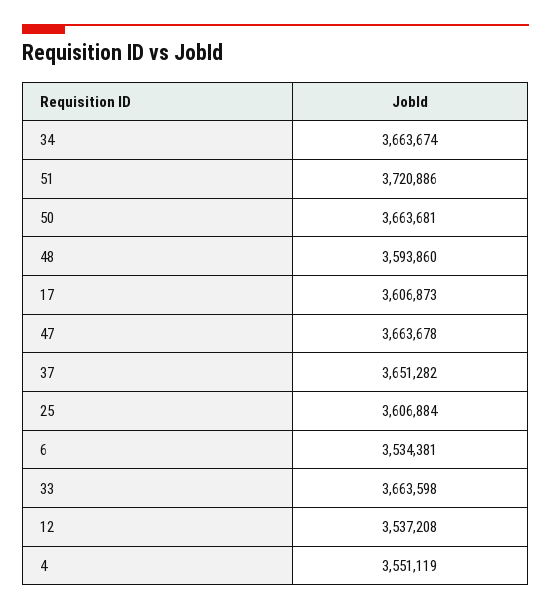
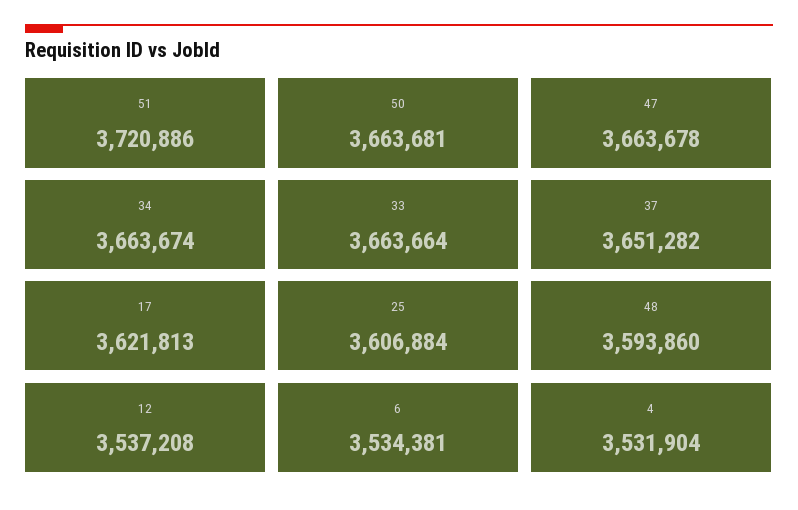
17: 3606873 -> 3621813
33: 3663598 -> 3663664
4: 3551119 -> 3531904

